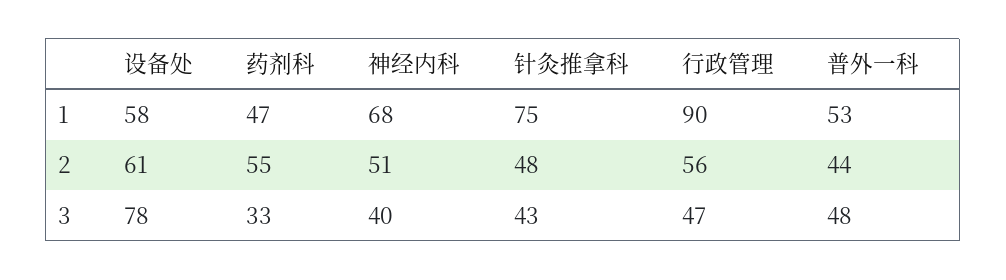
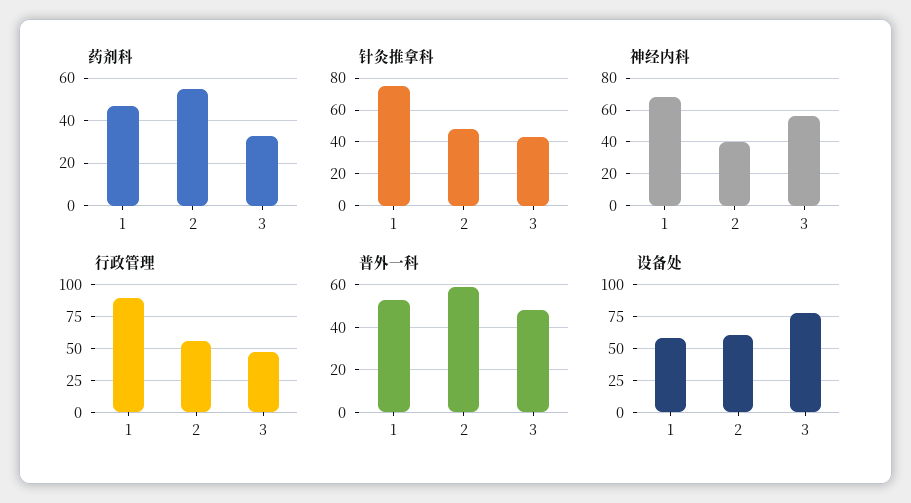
神经内科, 2: 51 -> 40
普外一科, 2: 44 -> 60
神经内科, 3: 40 -> 55

